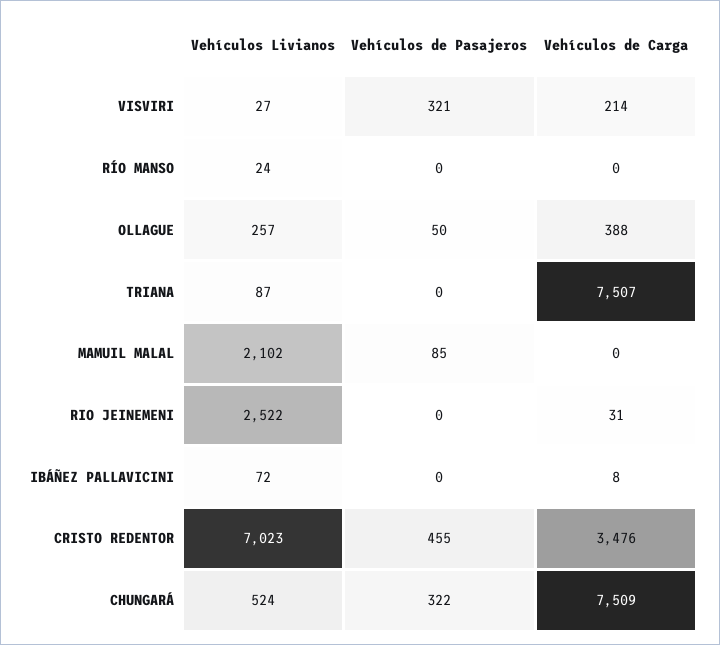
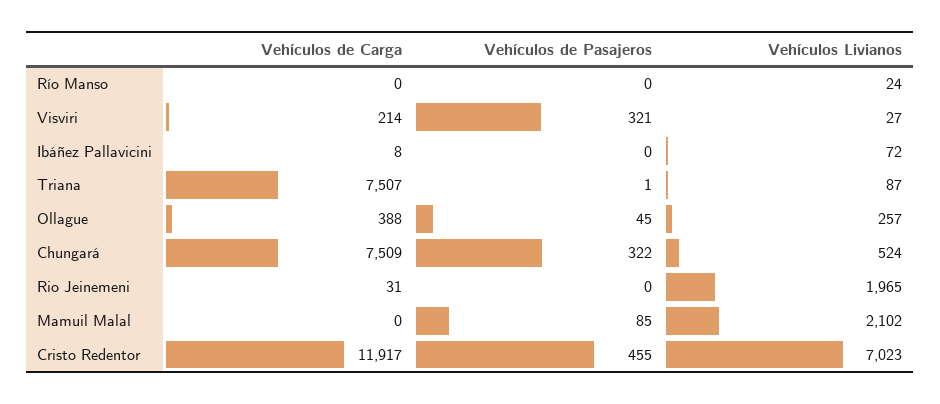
Vehículos de Pasajeros, OLLAGUE: 50 -> 45
Vehículos de Pasajeros, TRIANA: 0 -> 1
Vehículos Livianos, RIO JEINEMENI: 2522 -> 1965
Vehículos de Carga, CRISTO REDENTOR: 3476 -> 11917

